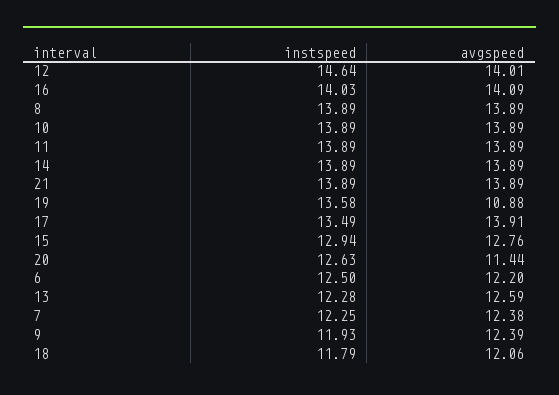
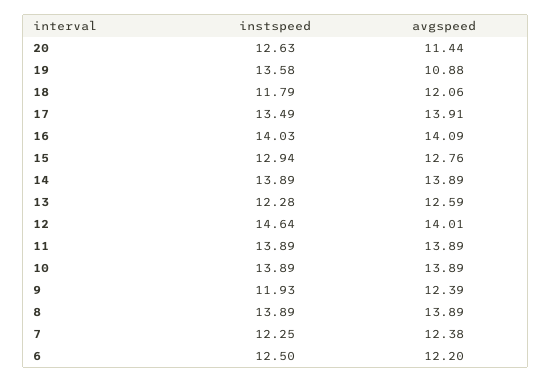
instspeed, 21: 13.89 -> none
avgspeed, 21: 13.89 -> none

